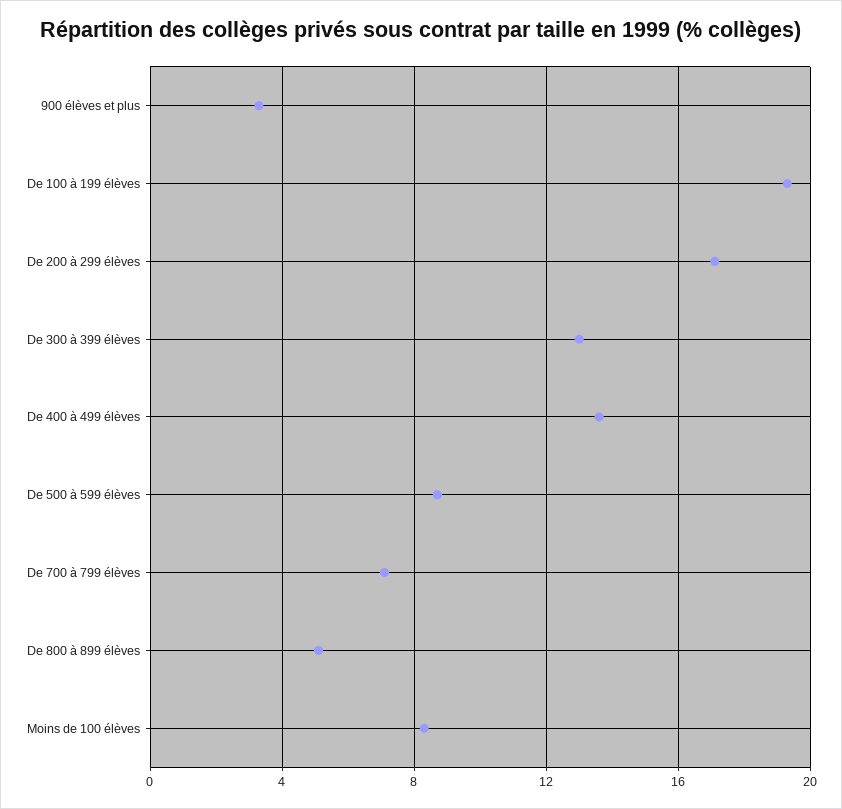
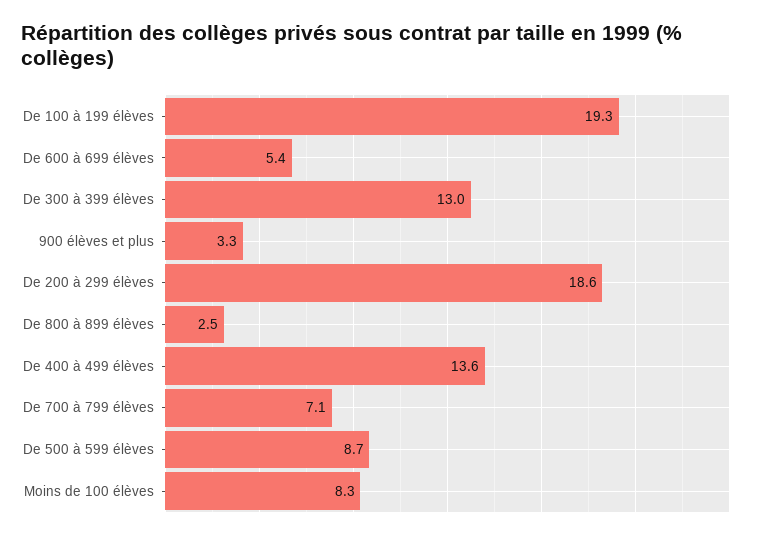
De 200 à 299 élèves: 17 -> 18.6
De 800 à 899 élèves: 5 -> 2.5
De 600 à 699 élèves: none -> 5.4

